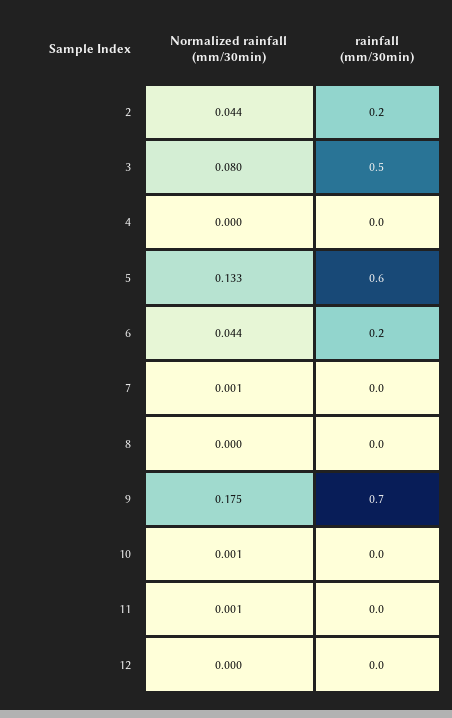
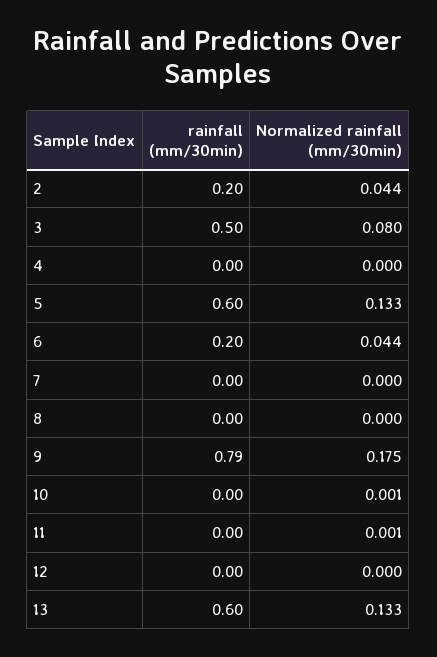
Normalized rainfall (mm/30min), 7: 0.001 -> 0
rainfall (mm/30min), 9: 0.7 -> 0.79
rainfall (mm/30min), 13: none -> 0.6
Normalized rainfall (mm/30min), 13: none -> 0.133

